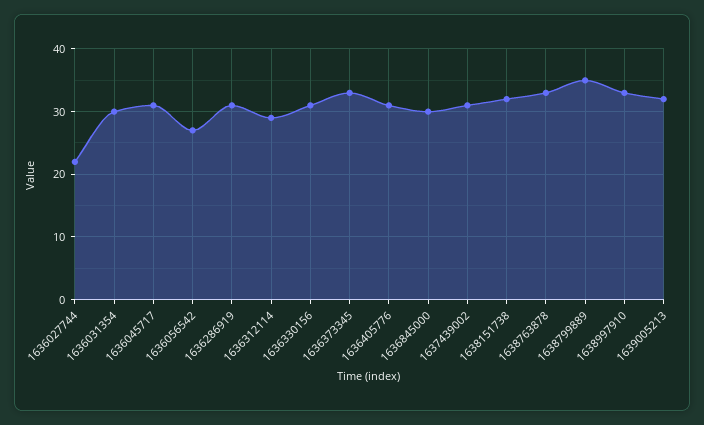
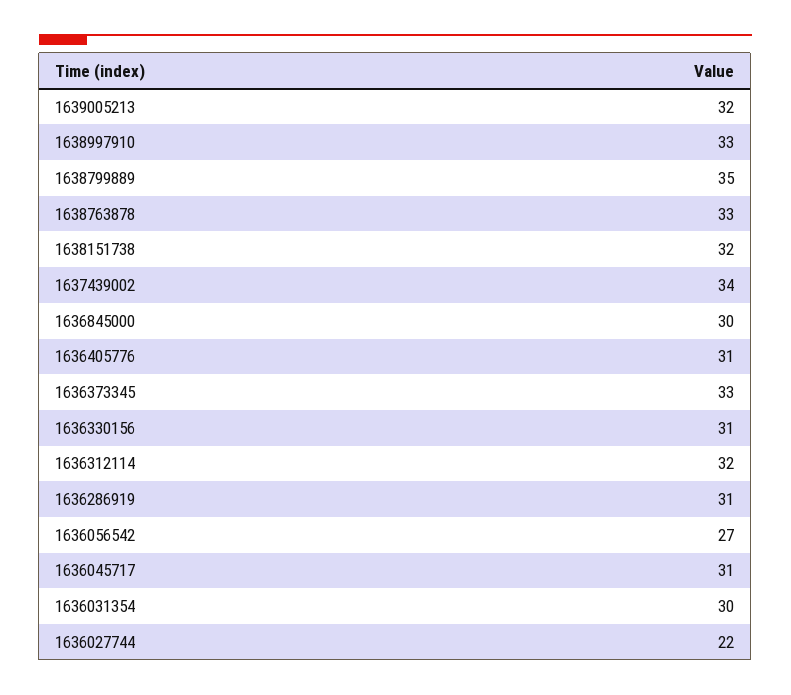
1636312114: 29 -> 32
1637439002: 31 -> 34

